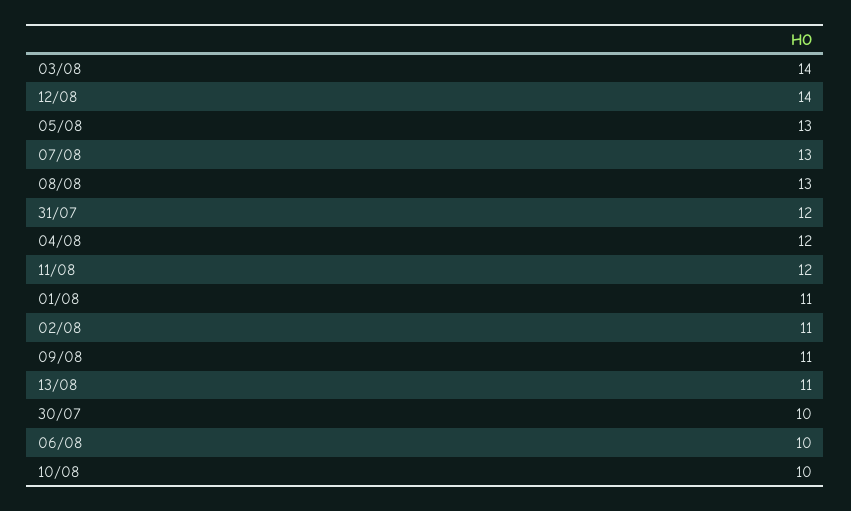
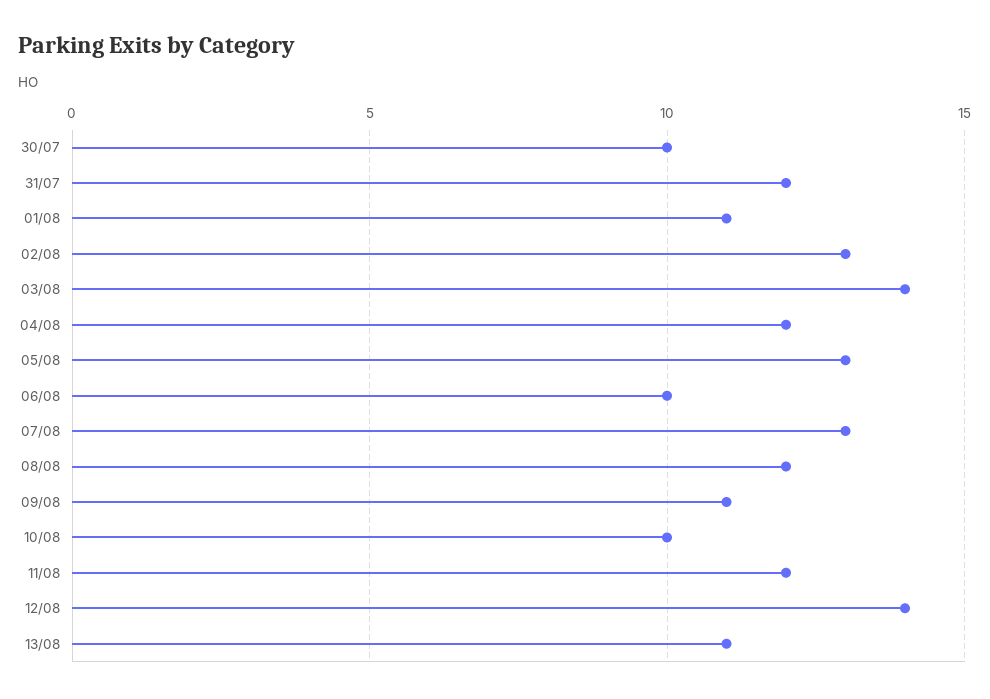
08/08: 13 -> 12
02/08: 11 -> 13

